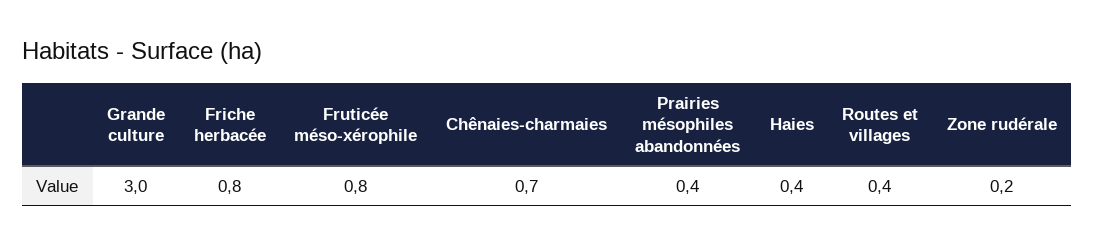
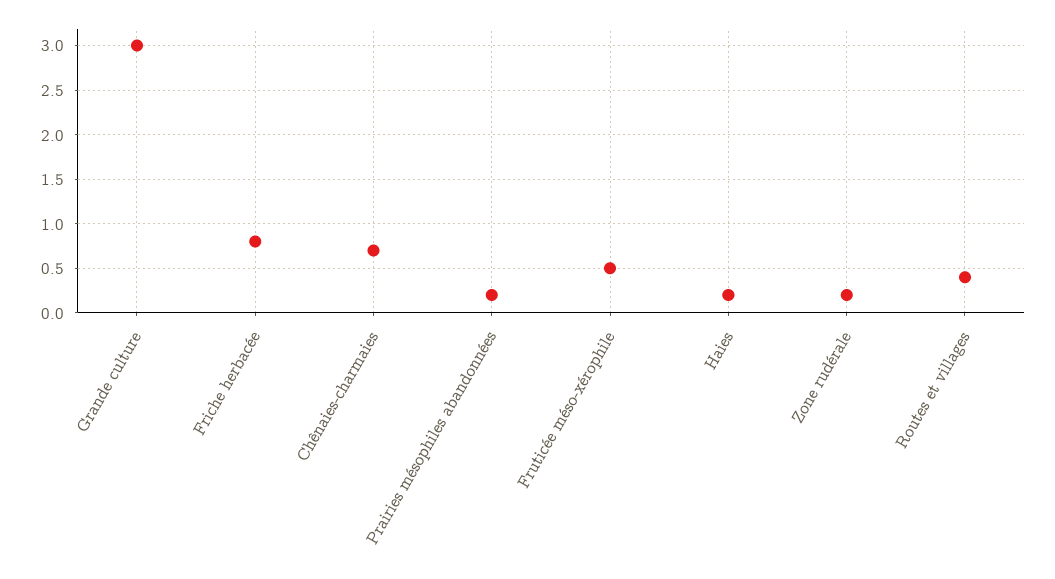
Fruticée méso-xérophile: 0.8 -> 0.5
Prairies mésophiles abandonnées: 0.4 -> 0.2
Haies: 0.4 -> 0.2

